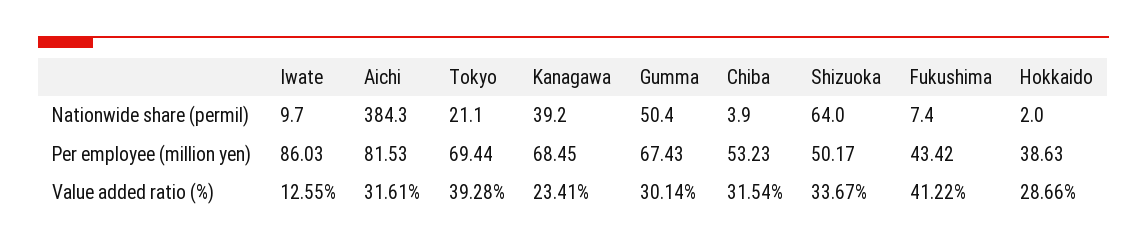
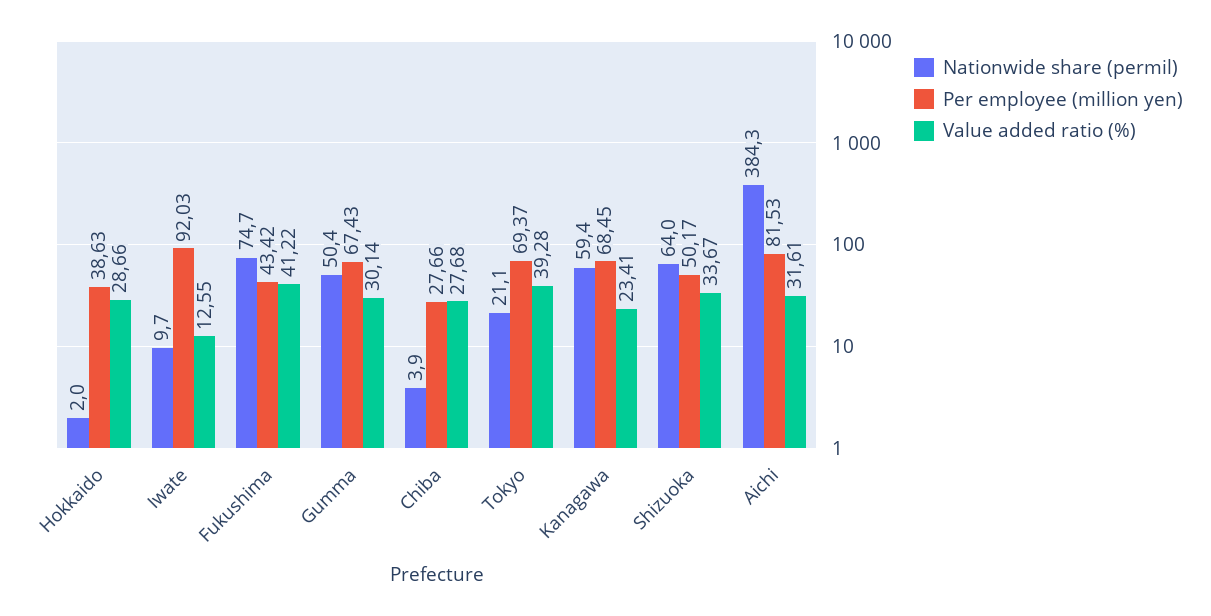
Nationwide share (permil), Kanagawa: 39.2 -> 59.4
Nationwide share (permil), Fukushima: 7.4 -> 74.7
Per employee (million yen), Iwate: 86.03 -> 92.03
Per employee (million yen), Tokyo: 69.44 -> 69.37
Per employee (million yen), Chiba: 53.23 -> 27.66
Value added ratio (%), Chiba: 31.54 -> 27.68

